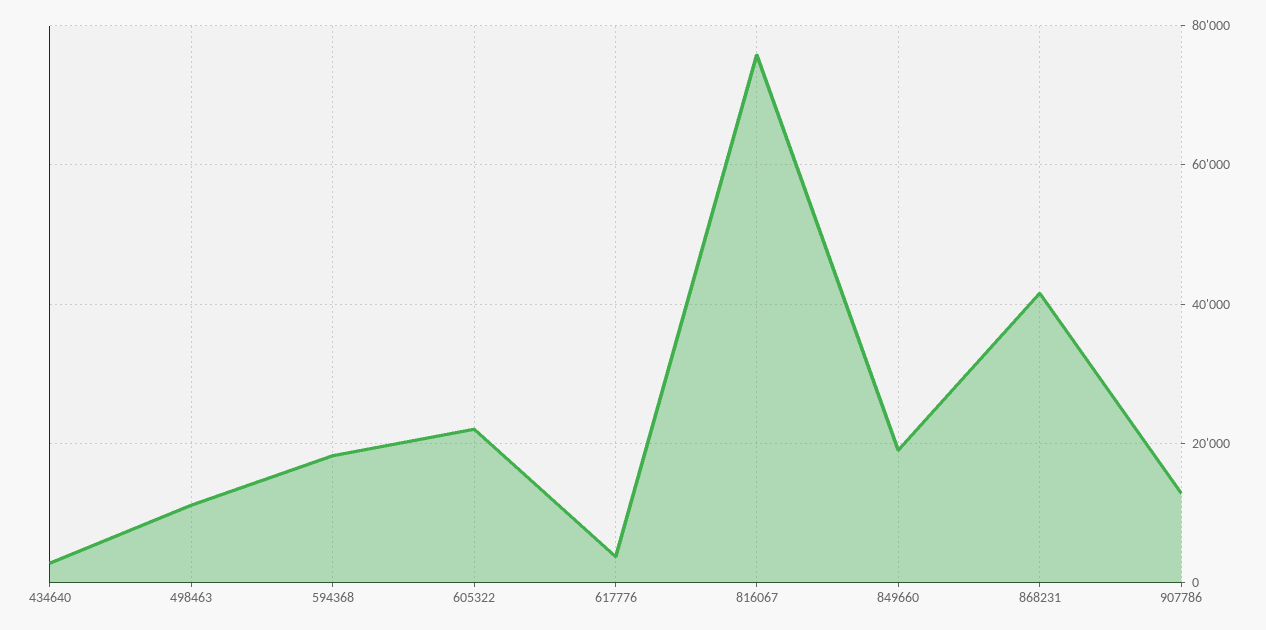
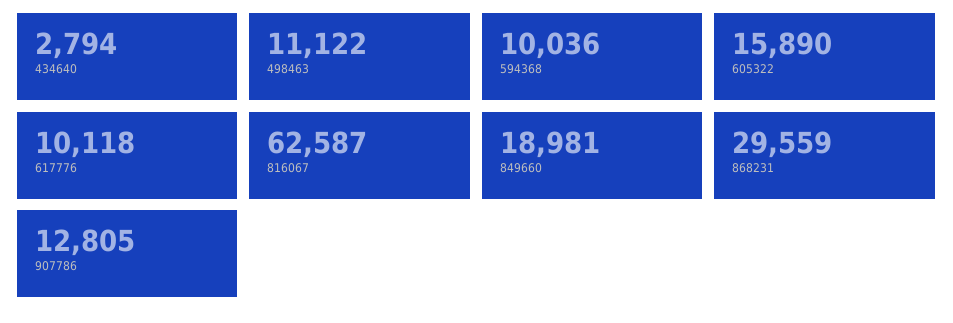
594368: 18000 -> 10036
605322: 22000 -> 15890
617776: 4000 -> 10118
816067: 76000 -> 62587
868231: 42000 -> 29559

